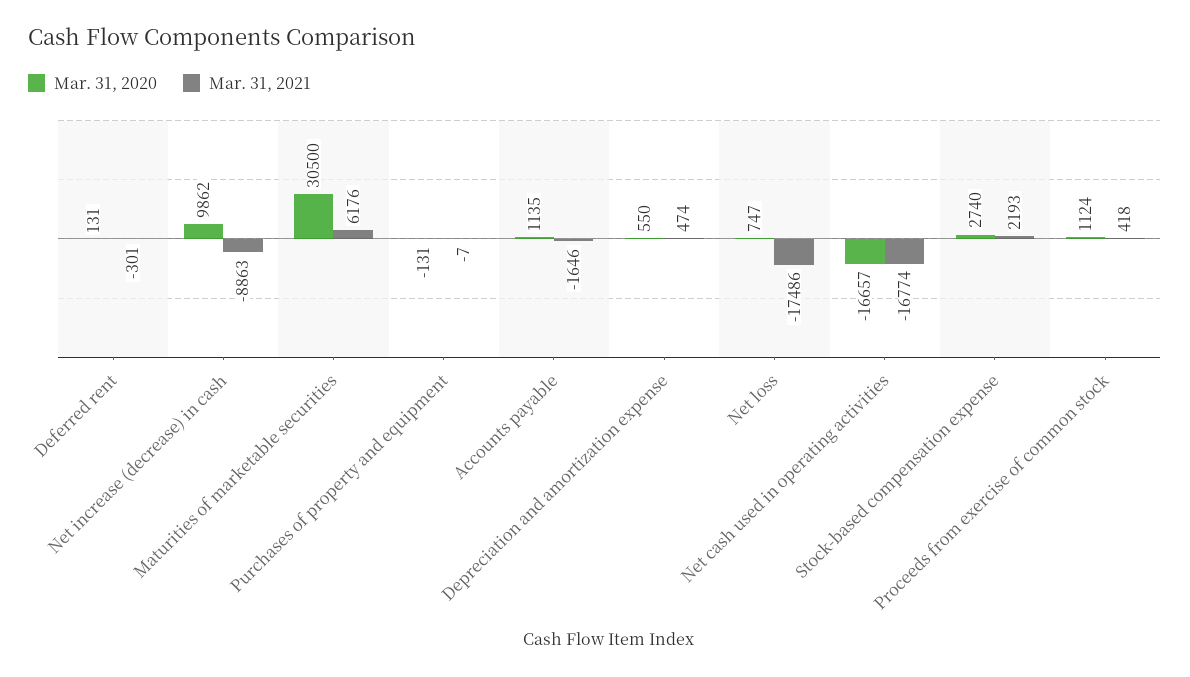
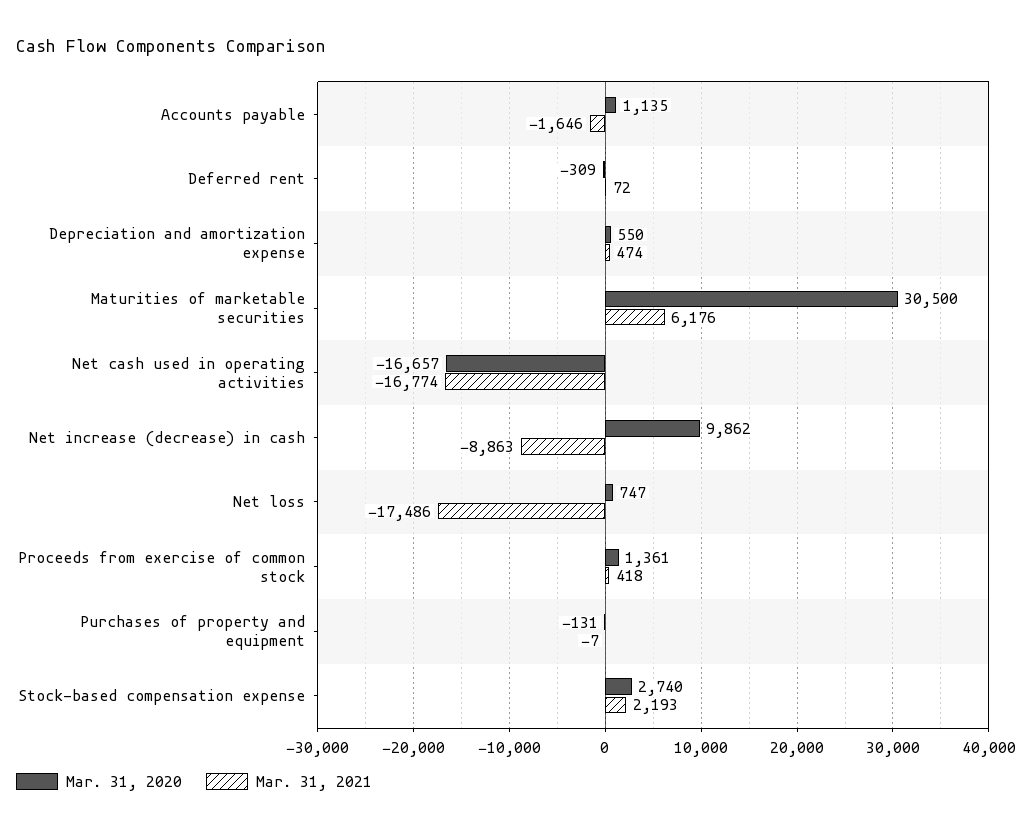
Mar. 31, 2020, Deferred rent: 131 -> -309
Mar. 31, 2021, Deferred rent: -301 -> 72
Mar. 31, 2020, Proceeds from exercise of common stock: 1124 -> 1361

